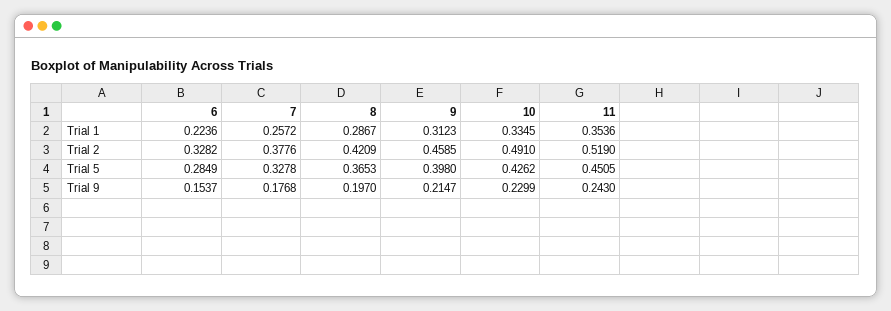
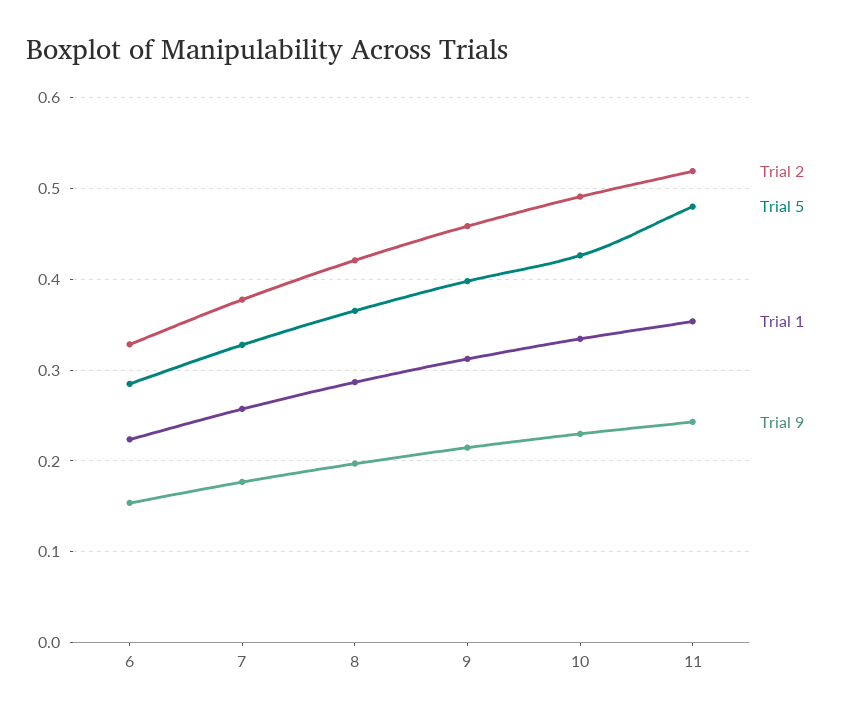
Trial 5, 11: 0.4505 -> 0.48

